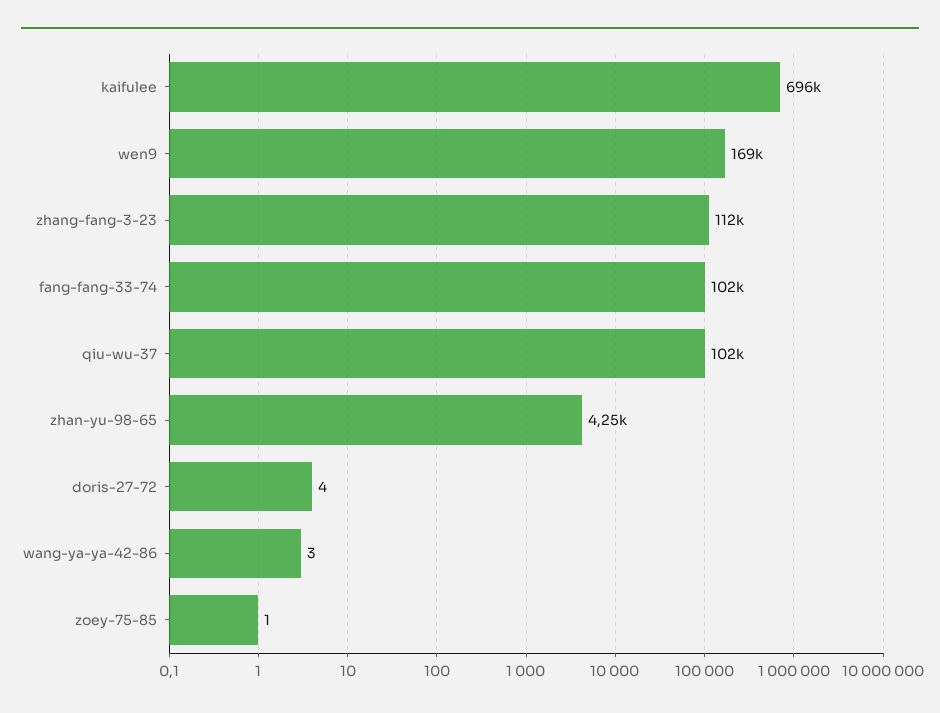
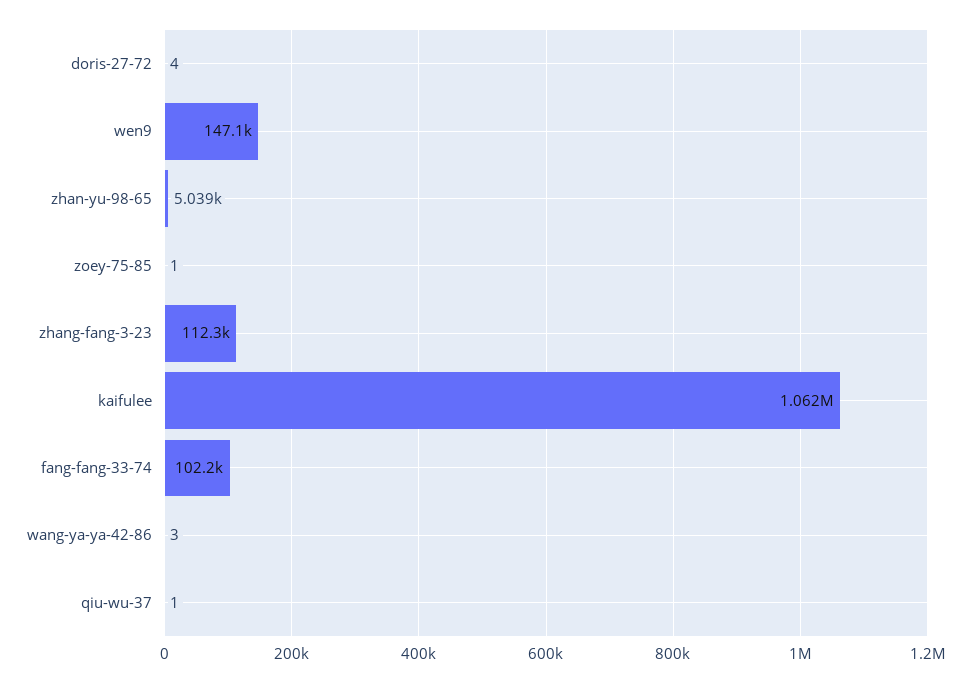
kaifulee: 696000 -> 1062000
wen9: 169000 -> 147100
qiu-wu-37: 102000 -> 1
zhan-yu-98-65: 4250 -> 5039

